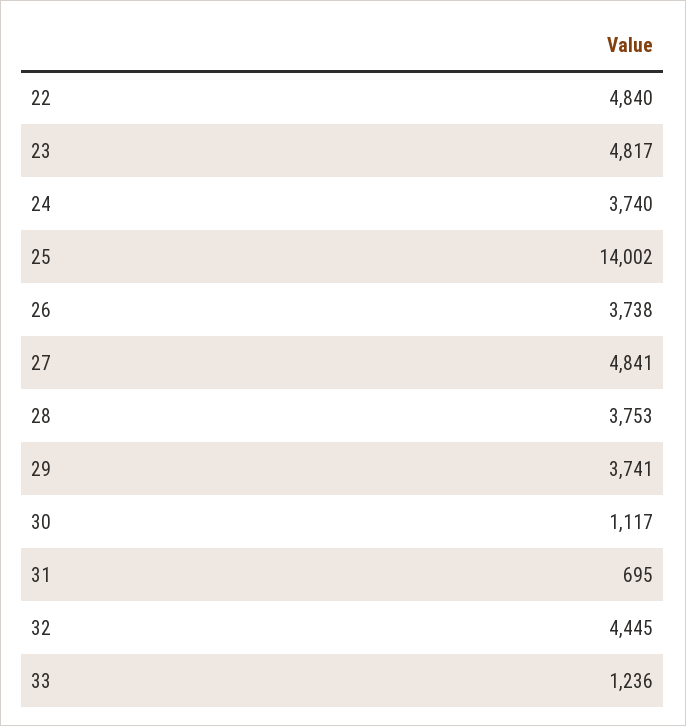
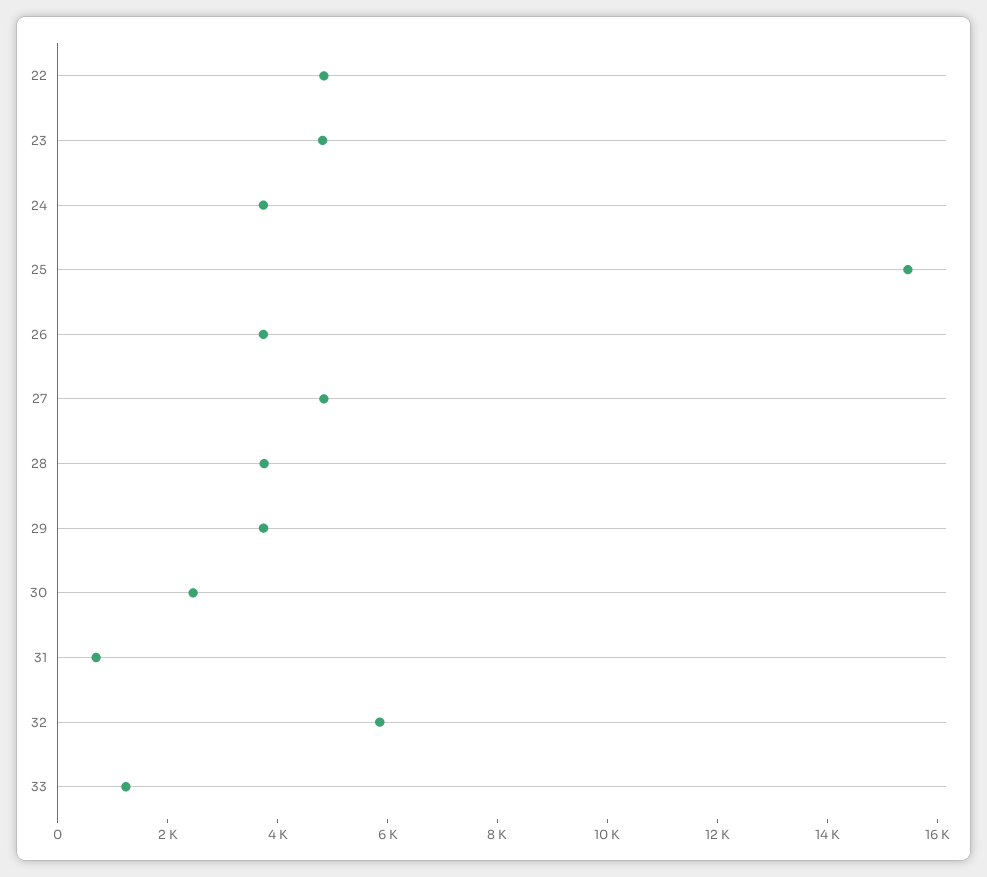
25: 14002 -> 15500
30: 1117 -> 2500
32: 4445 -> 6000

